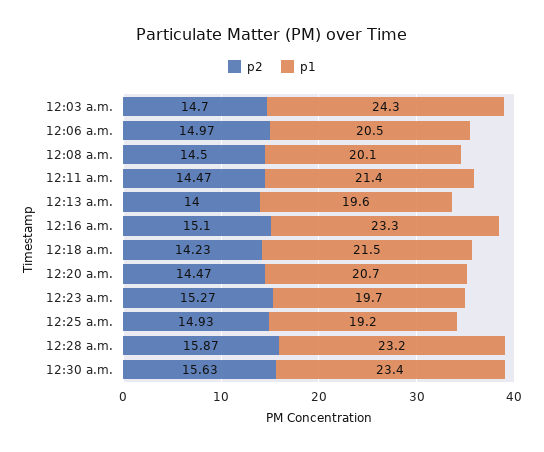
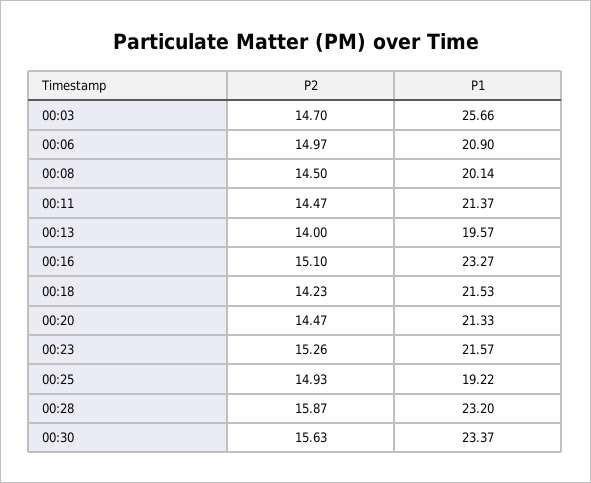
p1, 12:03 a.m.: 24.3 -> 25.66
p1, 12:06 a.m.: 20.5 -> 20.9
p1, 12:20 a.m.: 20.7 -> 21.33
p2, 12:23 a.m.: 15.27 -> 15.26
p1, 12:23 a.m.: 19.7 -> 21.57

